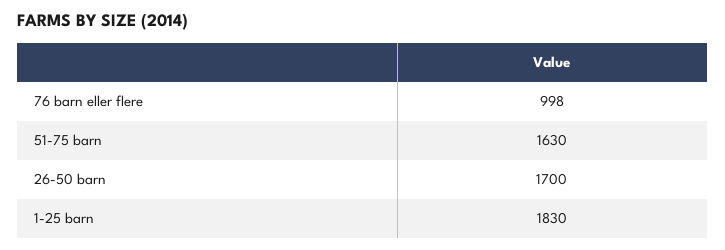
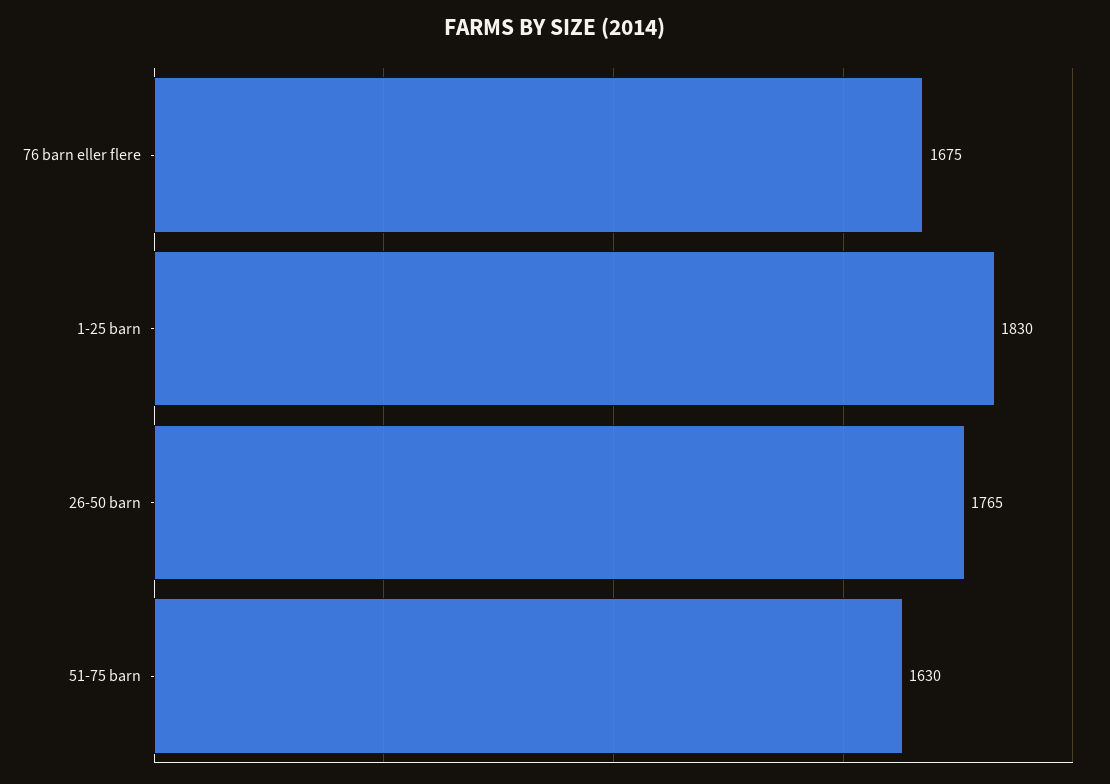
76 barn eller flere: 998 -> 1675
26-50 barn: 1700 -> 1765

